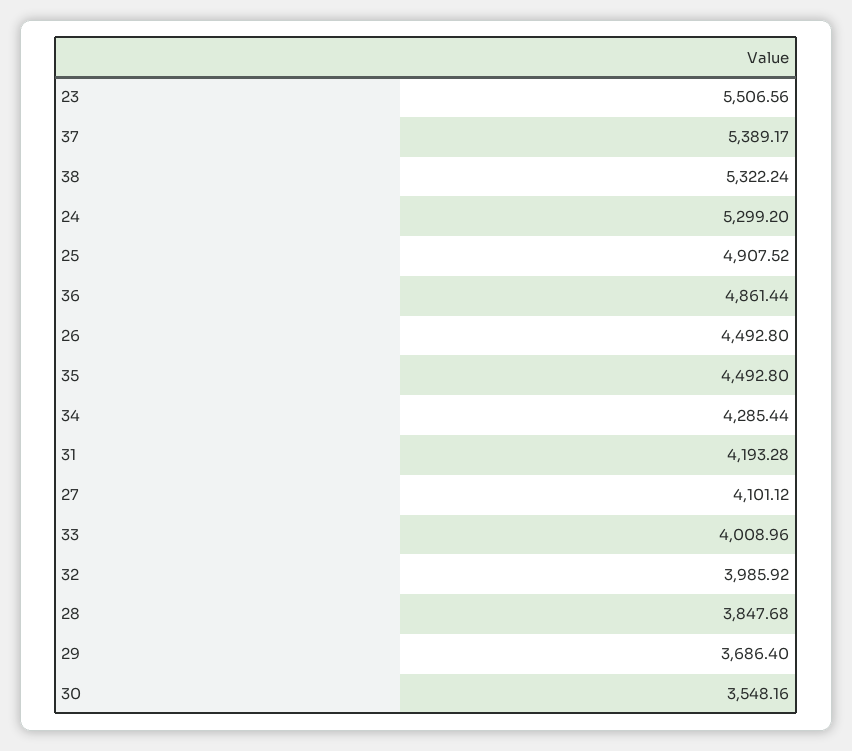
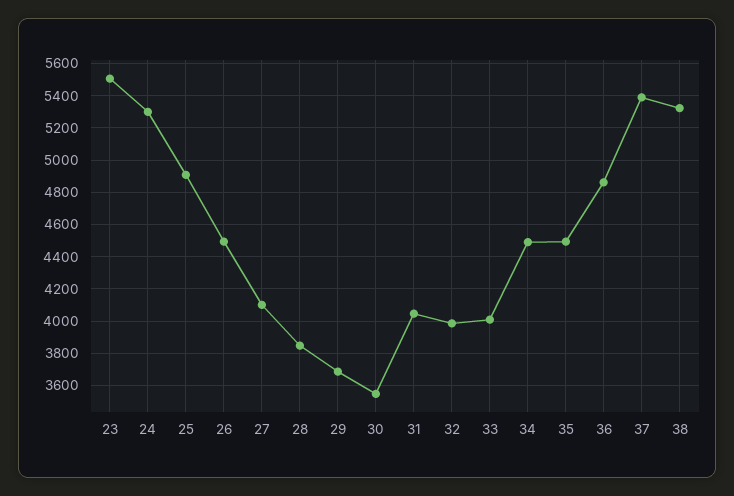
34: 4285.44 -> 4500
31: 4193.28 -> 4050

